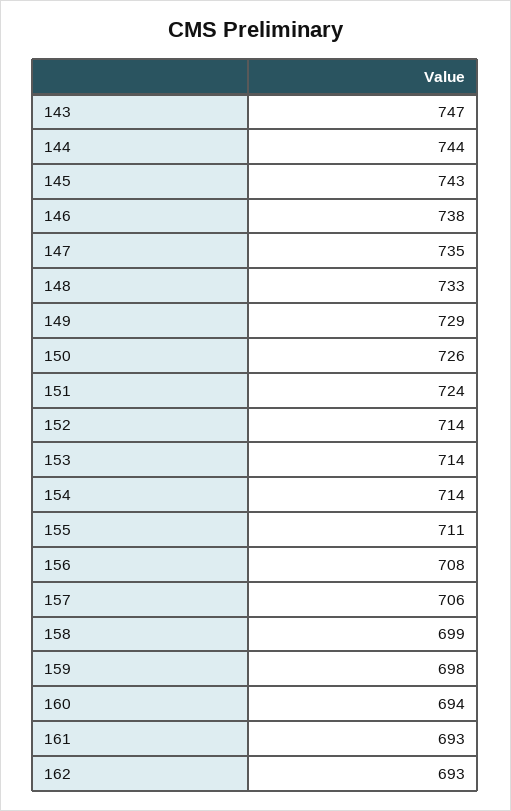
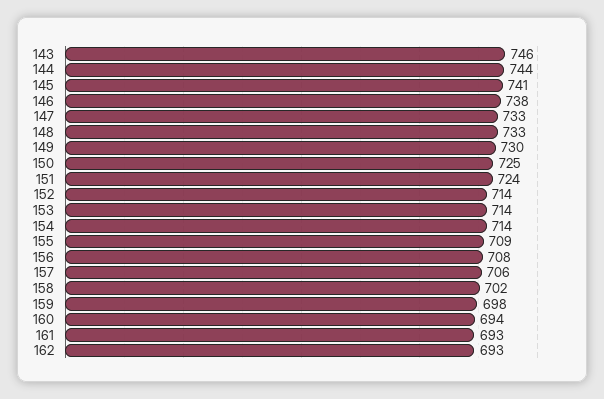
143: 747 -> 746
145: 743 -> 741
147: 735 -> 733
149: 729 -> 730
150: 726 -> 725
155: 711 -> 709
158: 699 -> 702

